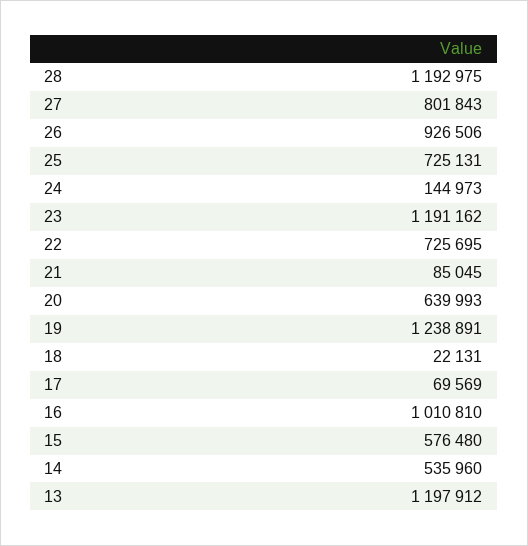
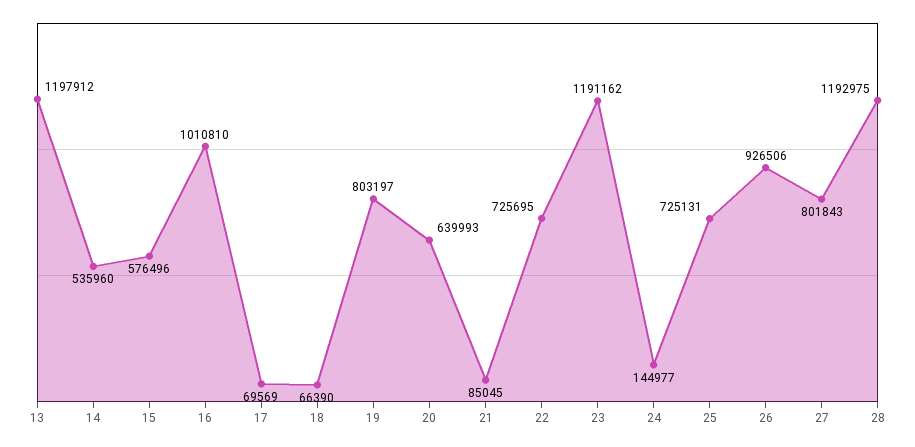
24: 144973 -> 144977
19: 1238891 -> 803197
18: 22131 -> 66390
15: 576480 -> 576496

